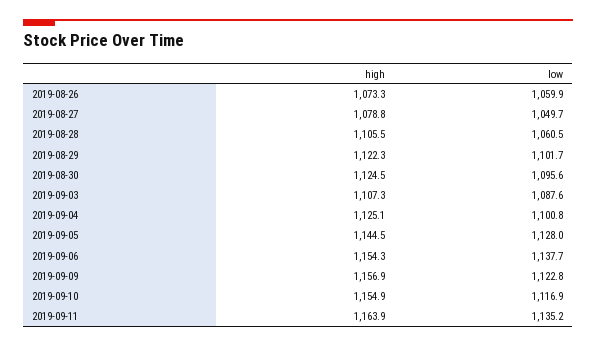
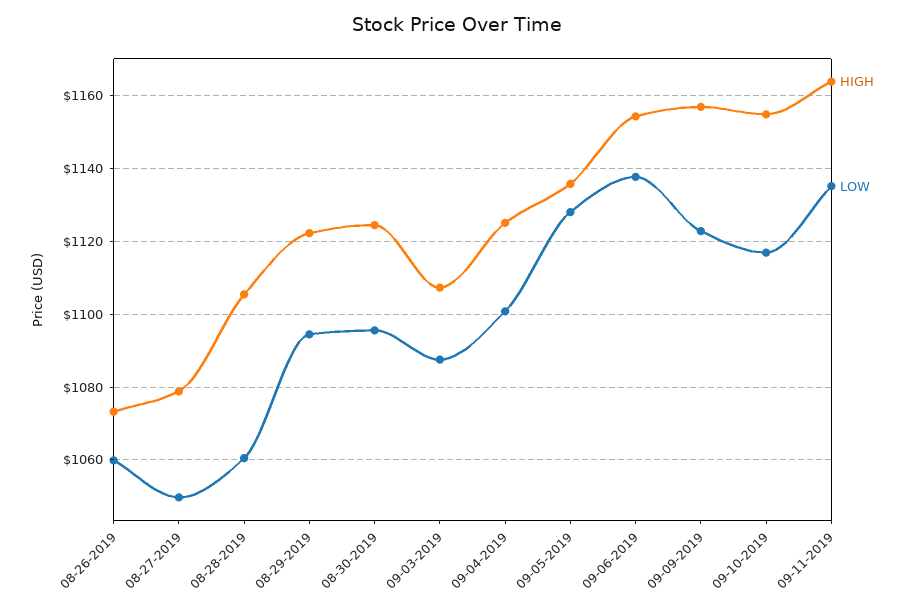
low, 2019-08-29: 1101.7 -> 1094
high, 2019-09-05: 1144.5 -> 1136

